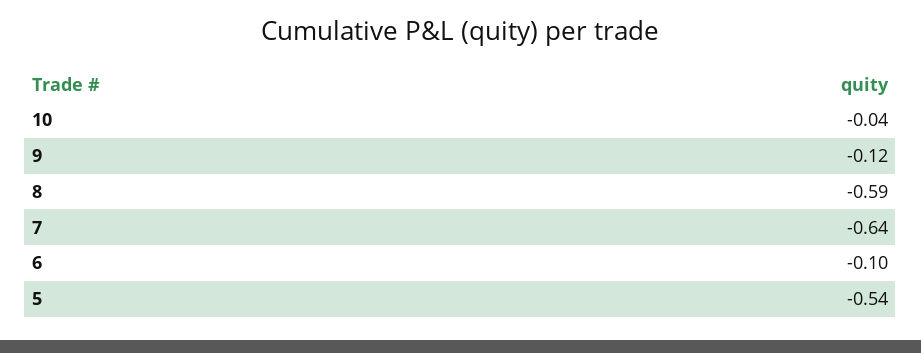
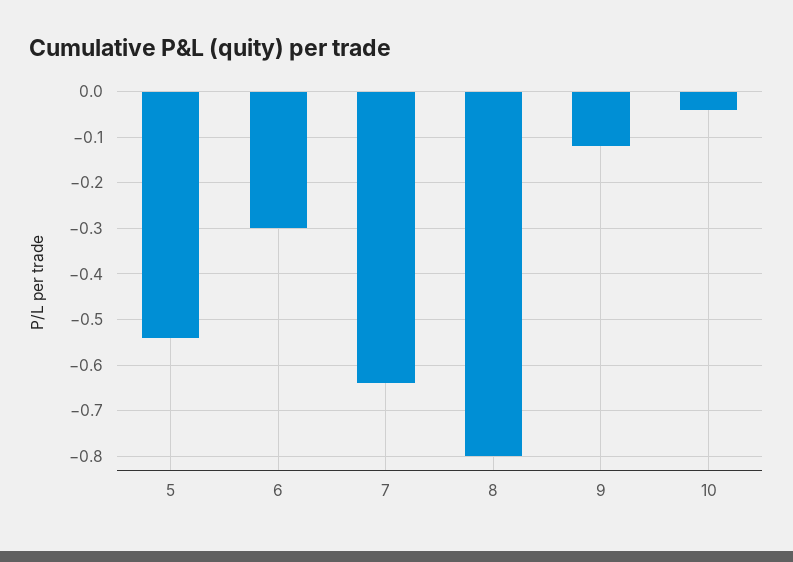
8: -0.59 -> -0.8
6: -0.1 -> -0.3

